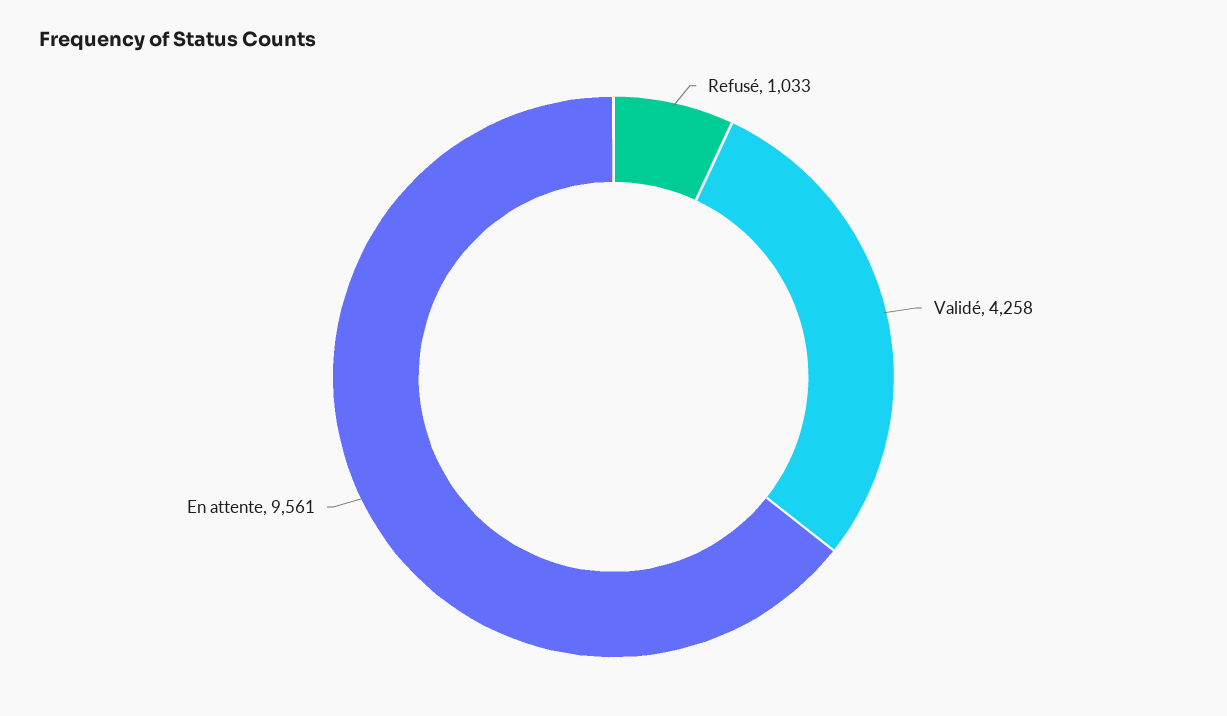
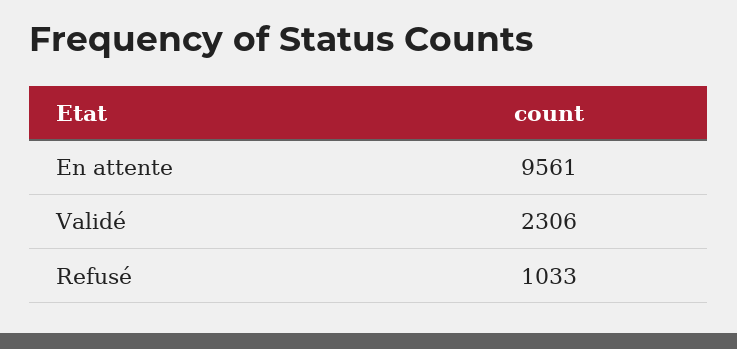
Validé: 4258 -> 2306

